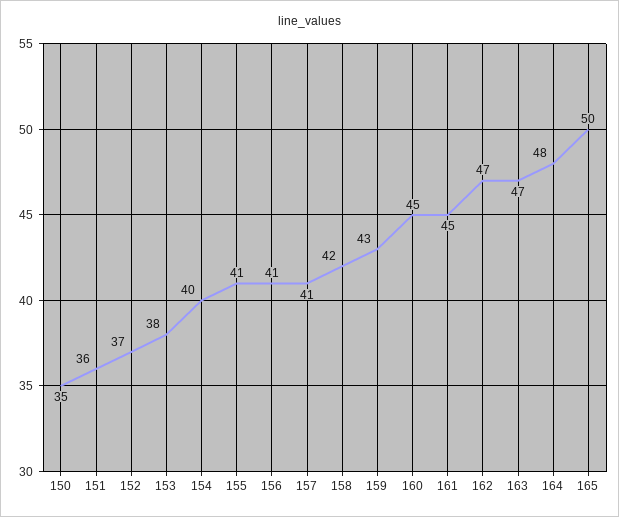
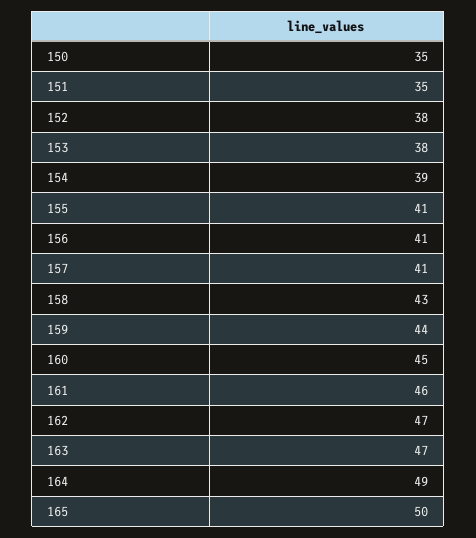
151: 36 -> 35
152: 37 -> 38
154: 40 -> 39
158: 42 -> 43
159: 43 -> 44
161: 45 -> 46
164: 48 -> 49

